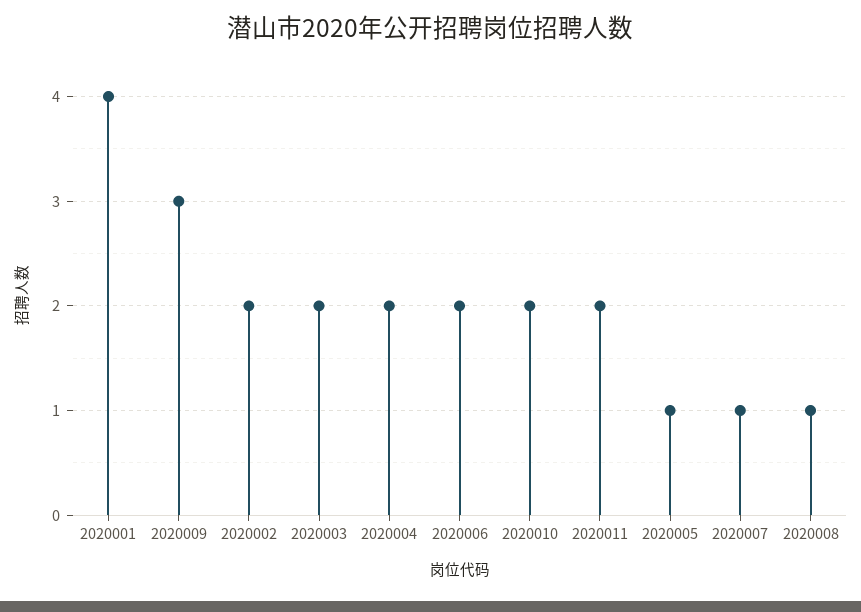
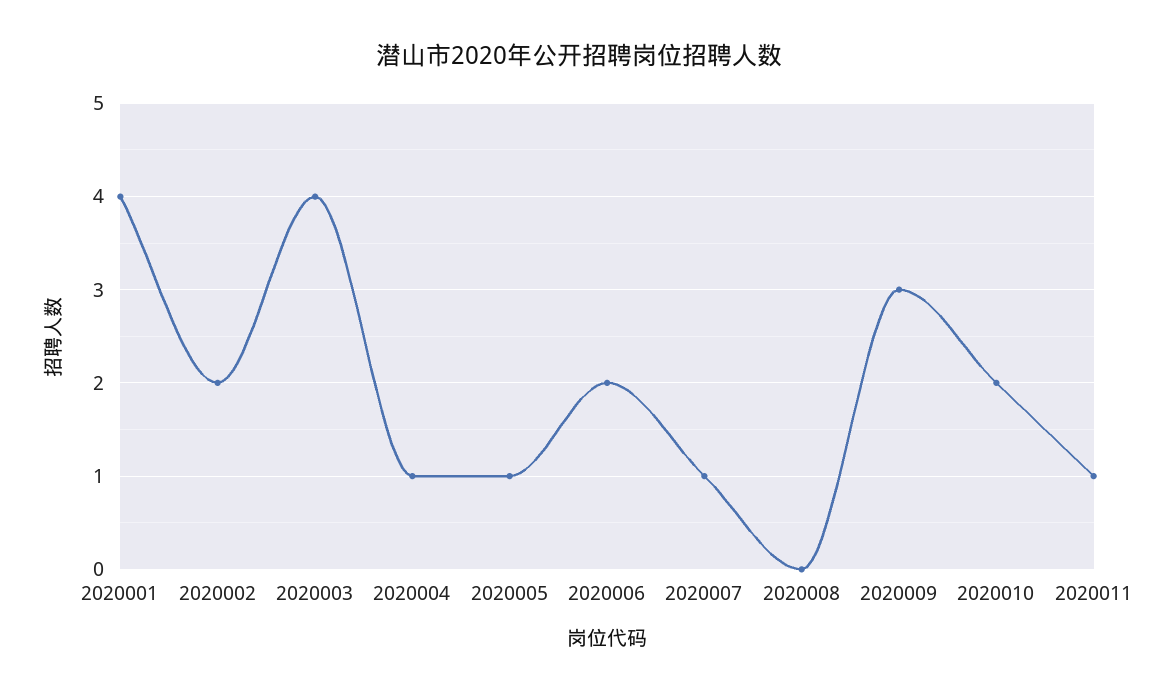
2020003: 2 -> 4
2020004: 2 -> 1
2020011: 2 -> 1
2020008: 1 -> 0

